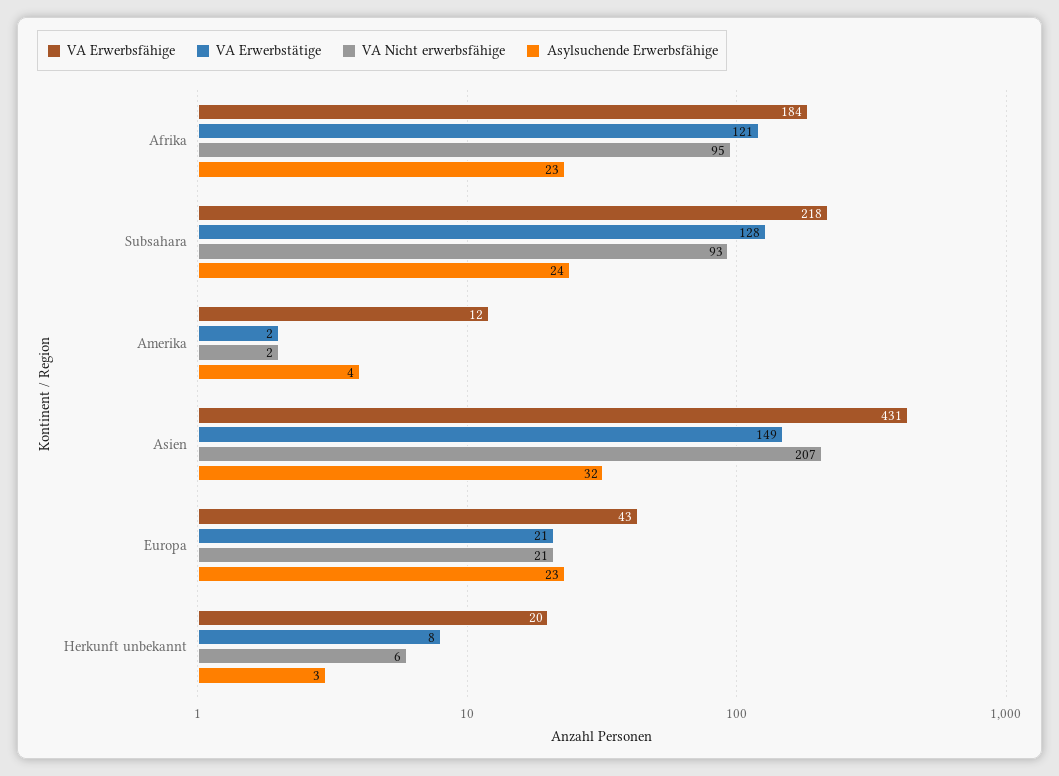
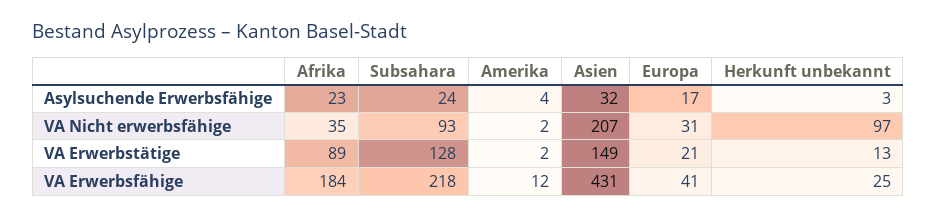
VA Erwerbstätige, Afrika: 121 -> 89
VA Nicht erwerbsfähige, Afrika: 95 -> 35
VA Erwerbsfähige, Europa: 43 -> 41
VA Nicht erwerbsfähige, Europa: 21 -> 31
Asylsuchende Erwerbsfähige, Europa: 23 -> 17
VA Erwerbsfähige, Herkunft unbekannt: 20 -> 25
VA Erwerbstätige, Herkunft unbekannt: 8 -> 13
VA Nicht erwerbsfähige, Herkunft unbekannt: 6 -> 97

